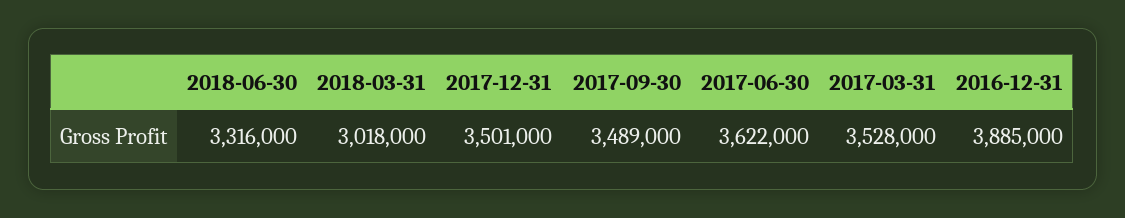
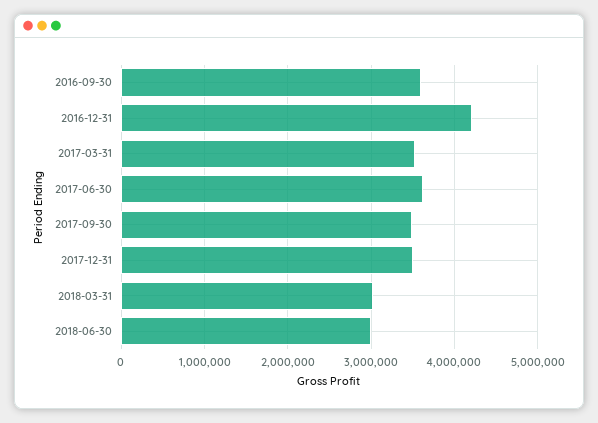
2018-06-30: 3316000 -> 3000000
2016-12-31: 3885000 -> 4200000
2016-09-30: none -> 3600000

